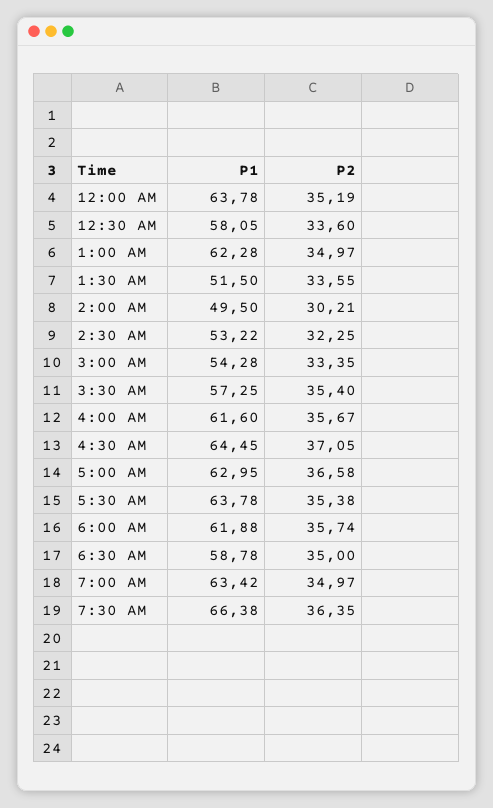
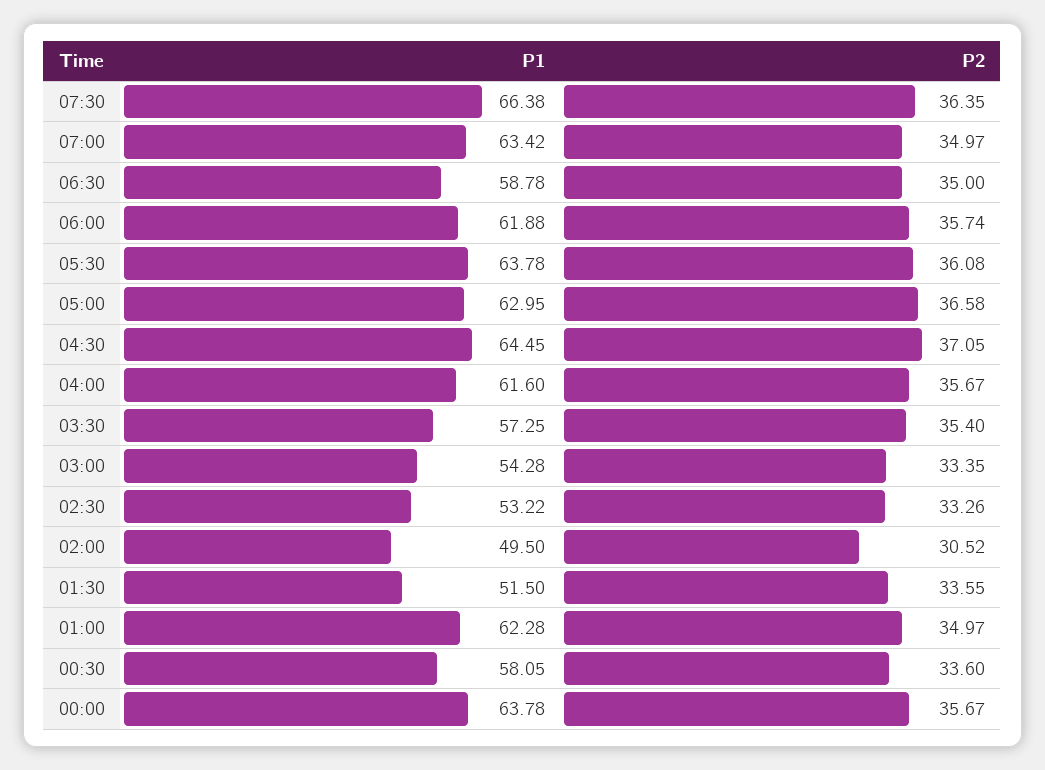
P2, 12:00 AM: 35.19 -> 35.67
P2, 2:00 AM: 30.21 -> 30.52
P2, 2:30 AM: 32.25 -> 33.26
P2, 5:30 AM: 35.38 -> 36.08

